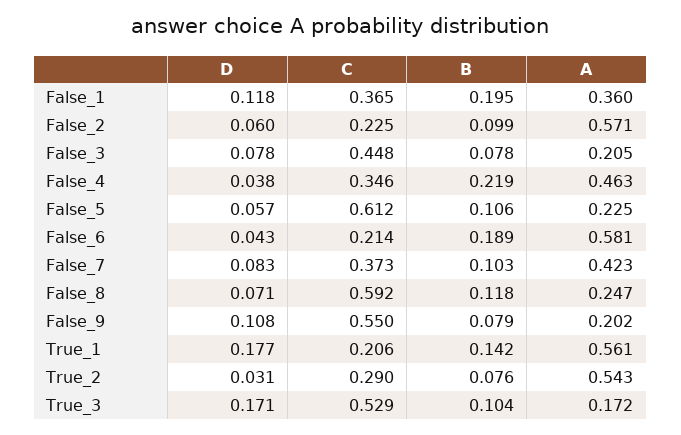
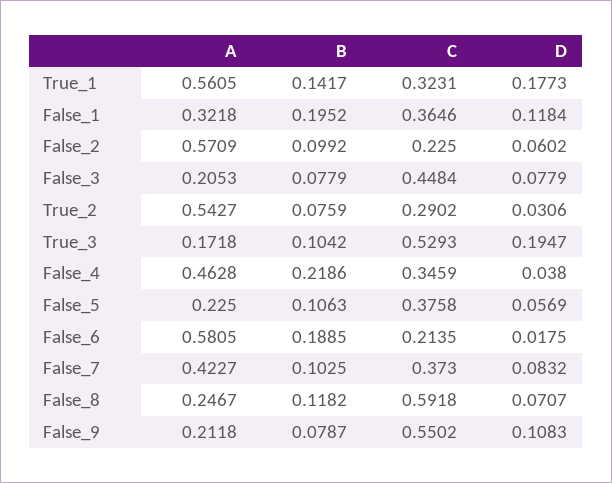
A, False_1: 0.36 -> 0.3218
C, False_5: 0.612 -> 0.3758
D, False_6: 0.043 -> 0.0175
A, False_9: 0.202 -> 0.2118
C, True_1: 0.206 -> 0.3231
D, True_3: 0.171 -> 0.1947

